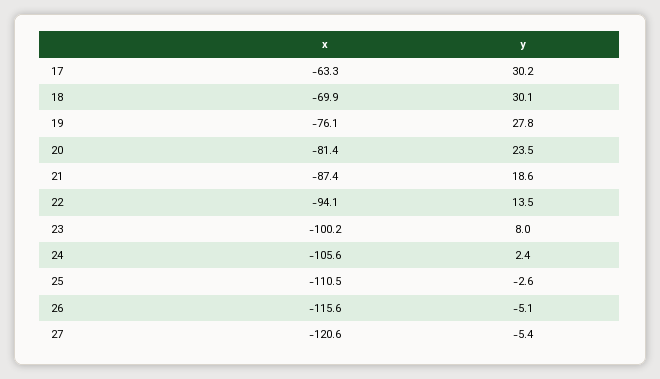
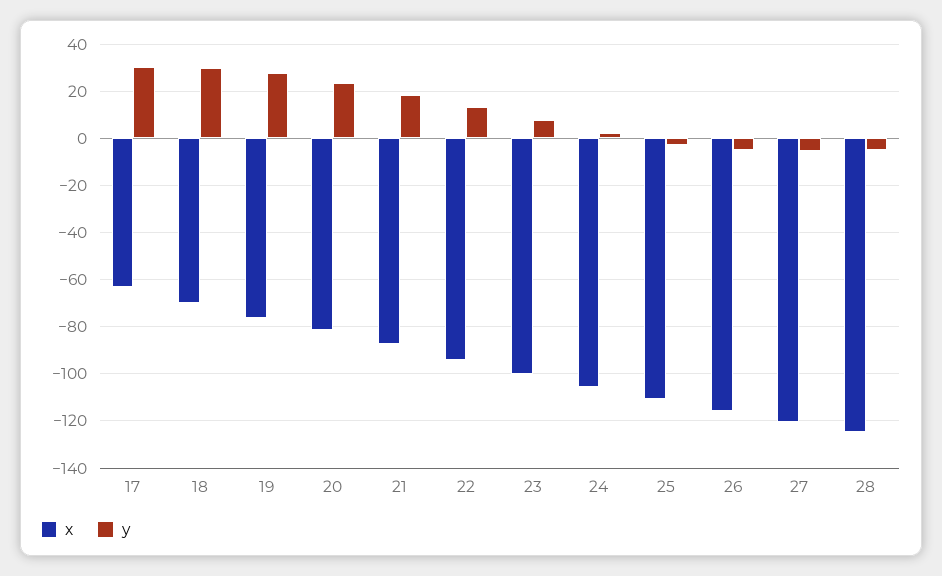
x, 28: none -> -125
y, 28: none -> -5

